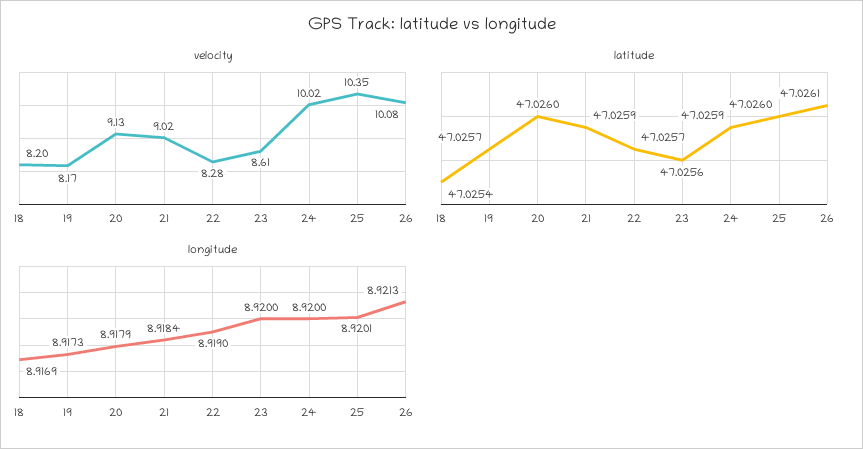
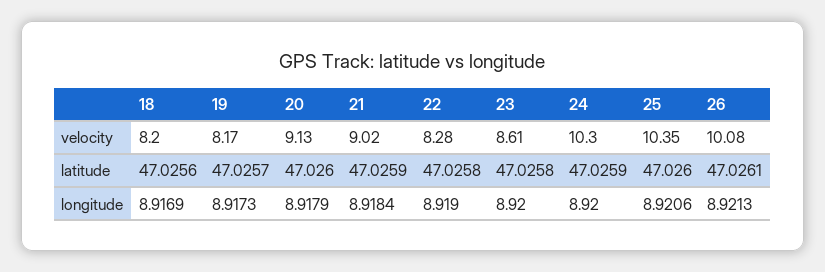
velocity, 24: 10.02 -> 10.3
latitude, 18: 47.0254 -> 47.0256
latitude, 22: 47.0257 -> 47.0258
latitude, 23: 47.0256 -> 47.0258
longitude, 25: 8.9201 -> 8.9206

